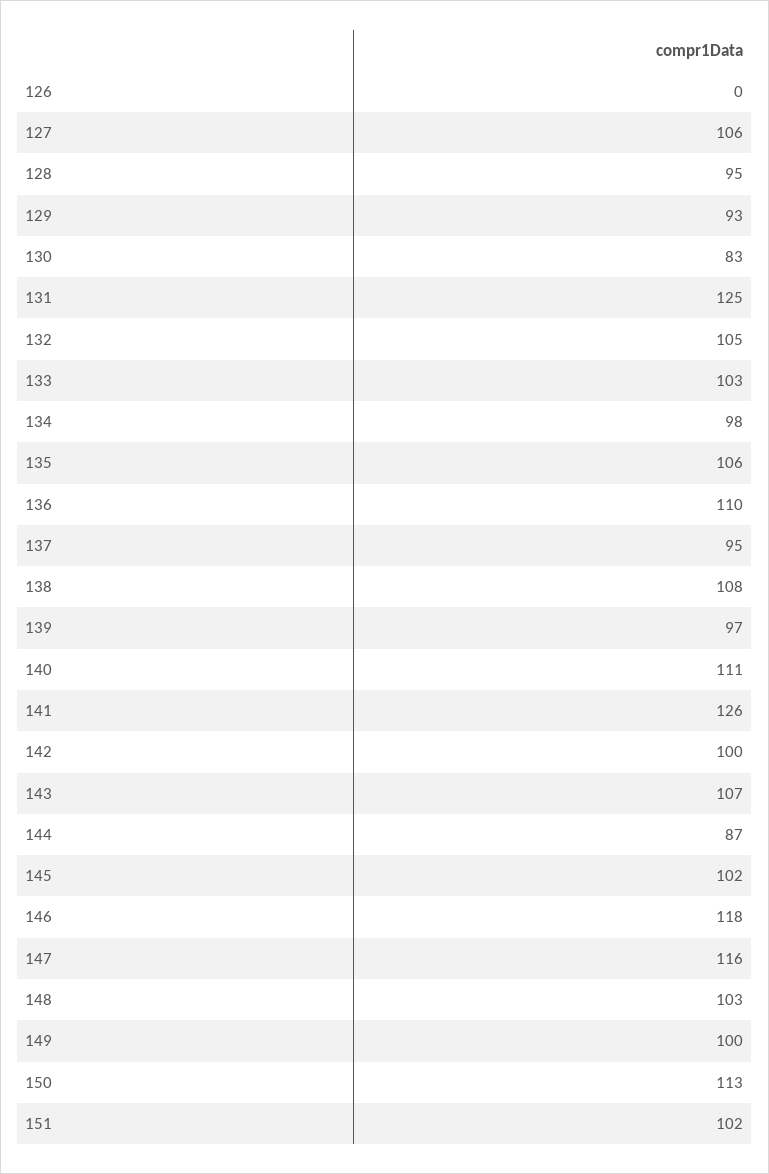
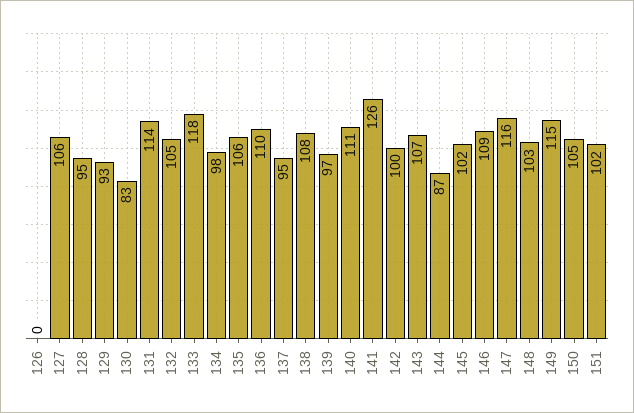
131: 125 -> 114
133: 103 -> 118
146: 118 -> 109
149: 100 -> 115
150: 113 -> 105

